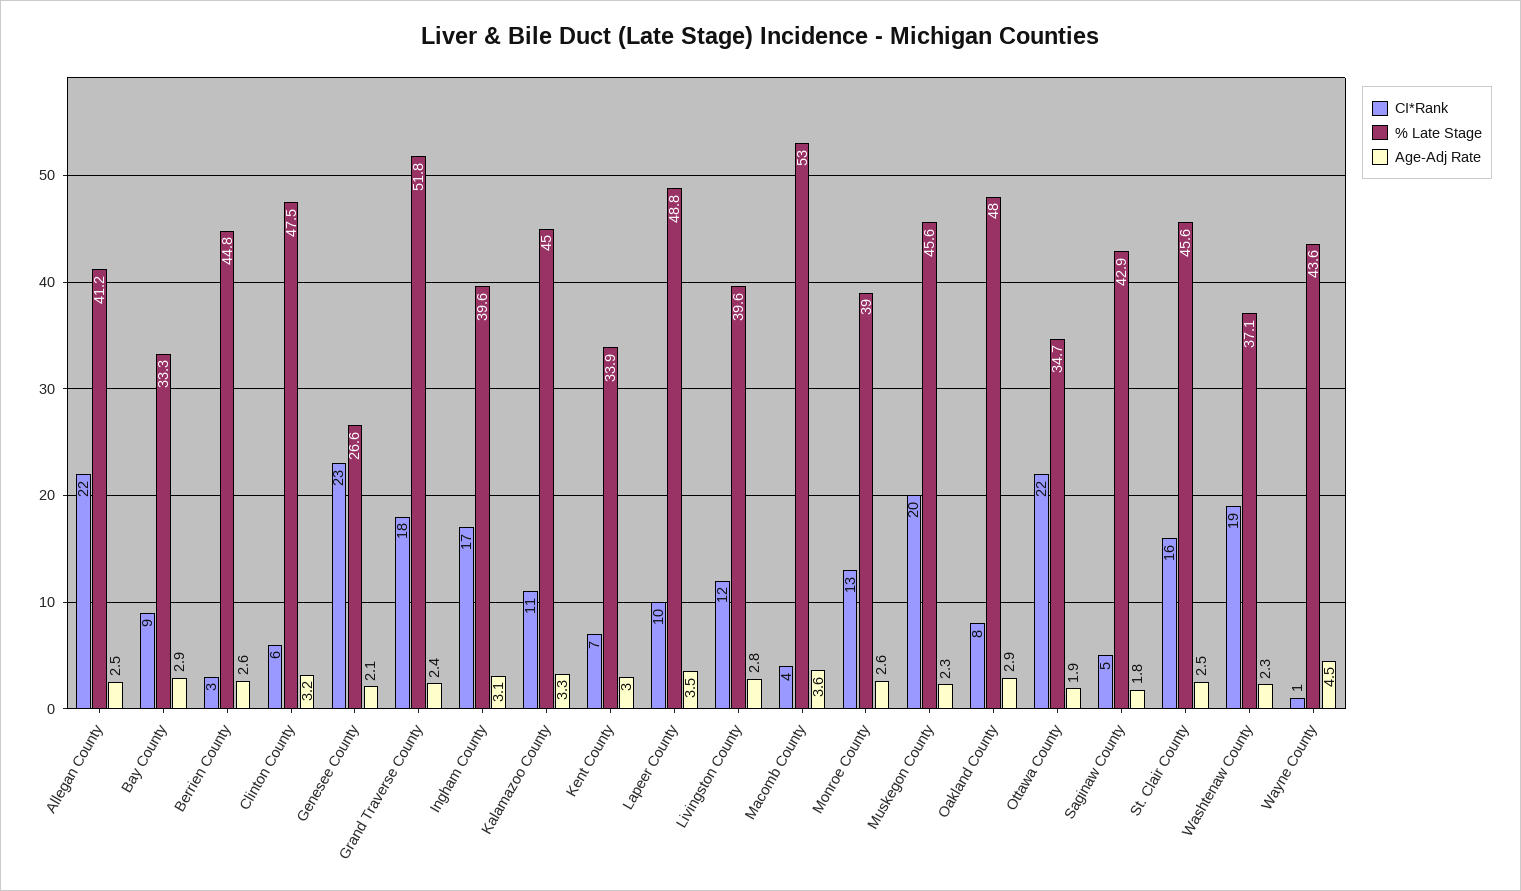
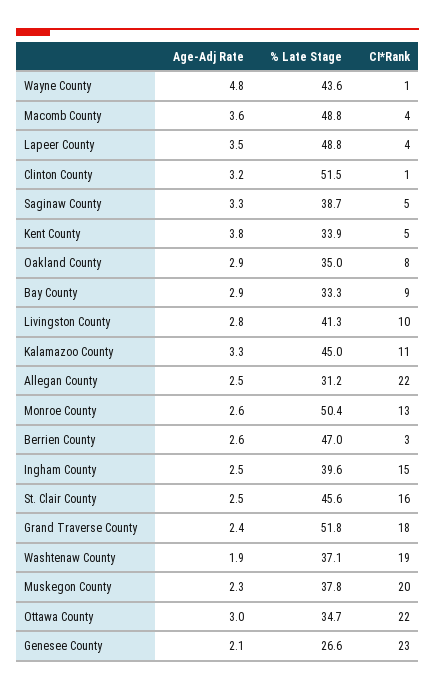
% Late Stage, Allegan County: 41.2 -> 31.2
% Late Stage, Berrien County: 44.8 -> 47
CI*Rank, Clinton County: 6 -> 1
% Late Stage, Clinton County: 47.5 -> 51.5
CI*Rank, Ingham County: 17 -> 15
Age-Adj Rate, Ingham County: 3.1 -> 2.5
CI*Rank, Kent County: 7 -> 5
Age-Adj Rate, Kent County: 3 -> 3.8
CI*Rank, Lapeer County: 10 -> 4
CI*Rank, Livingston County: 12 -> 10
% Late Stage, Livingston County: 39.6 -> 41.3
% Late Stage, Macomb County: 53 -> 48.8
% Late Stage, Monroe County: 39 -> 50.4
% Late Stage, Muskegon County: 45.6 -> 37.8
% Late Stage, Oakland County: 48 -> 35
Age-Adj Rate, Ottawa County: 1.9 -> 3
% Late Stage, Saginaw County: 42.9 -> 38.7
Age-Adj Rate, Saginaw County: 1.8 -> 3.3
Age-Adj Rate, Washtenaw County: 2.3 -> 1.9
Age-Adj Rate, Wayne County: 4.5 -> 4.8

